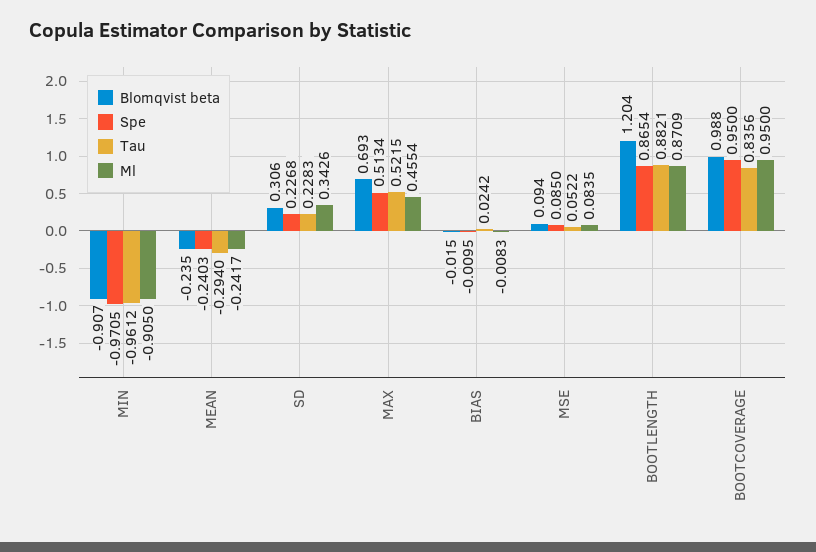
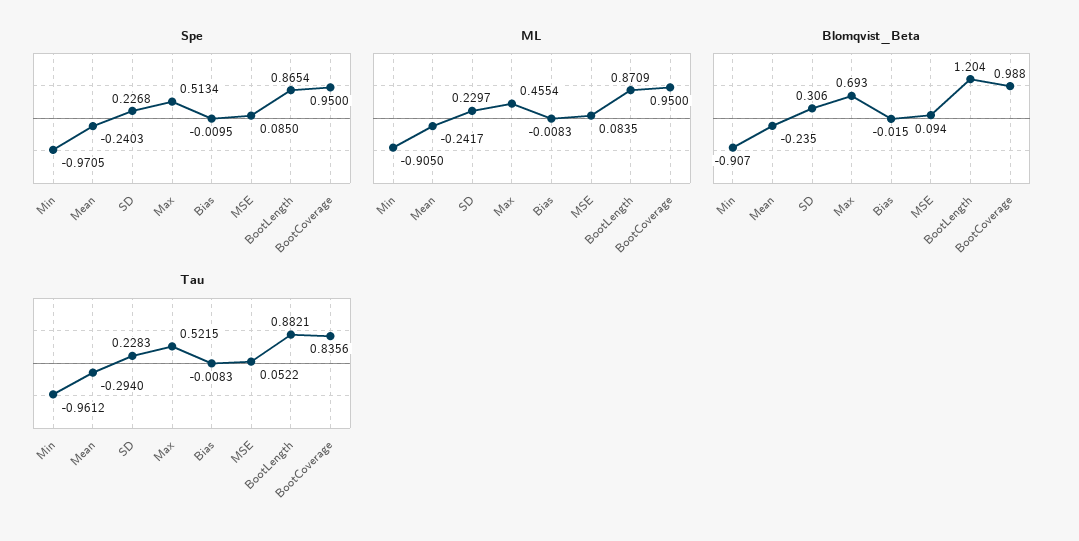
Ml, SD: 0.3426 -> 0.2297
Tau, BIAS: 0.0242 -> -0.0083

